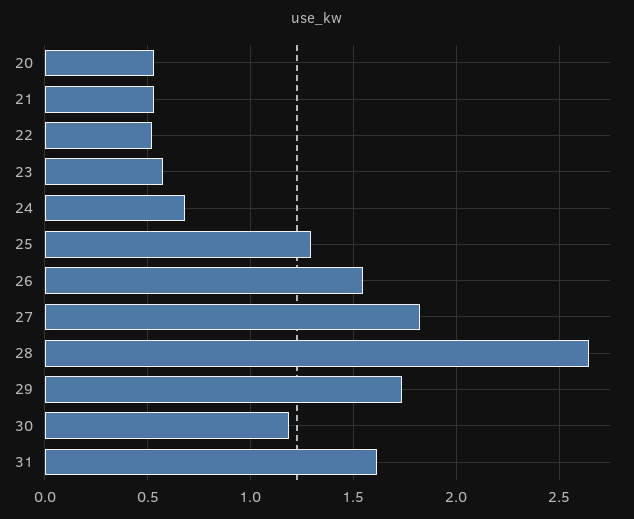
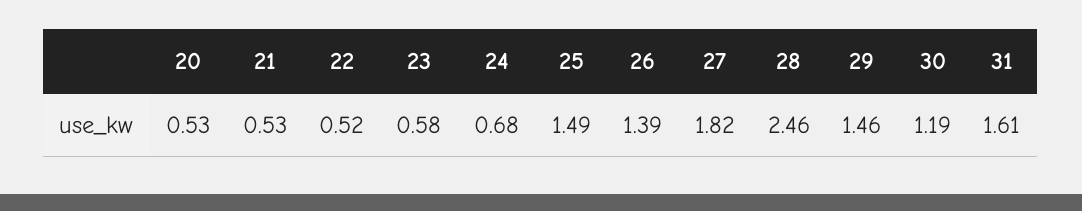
25: 1.3 -> 1.49
26: 1.55 -> 1.39
28: 2.65 -> 2.46
29: 1.75 -> 1.46

